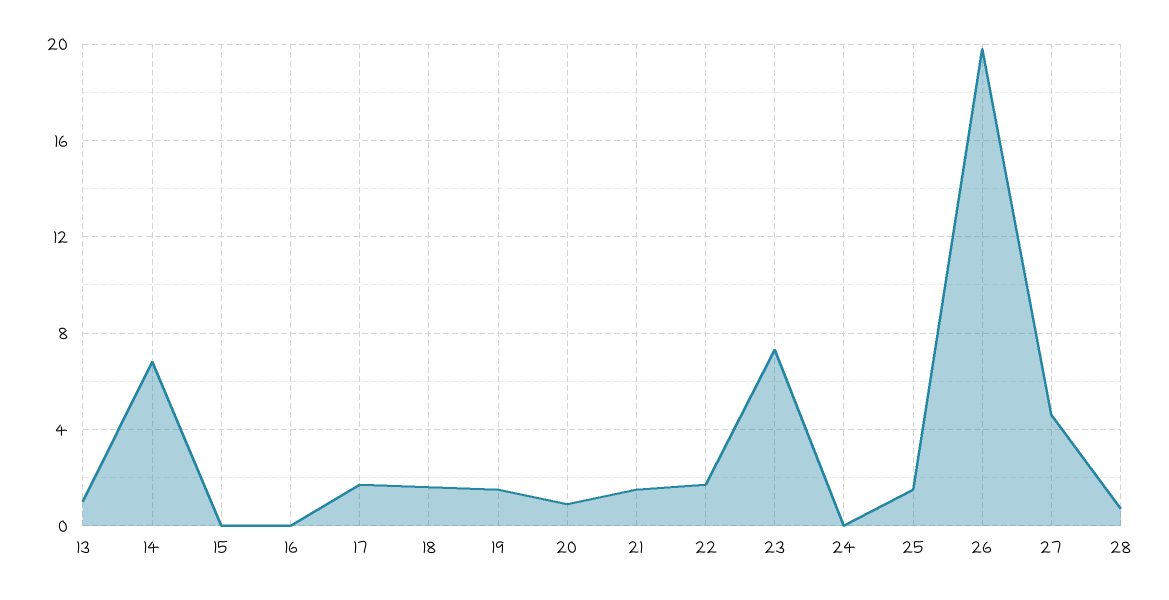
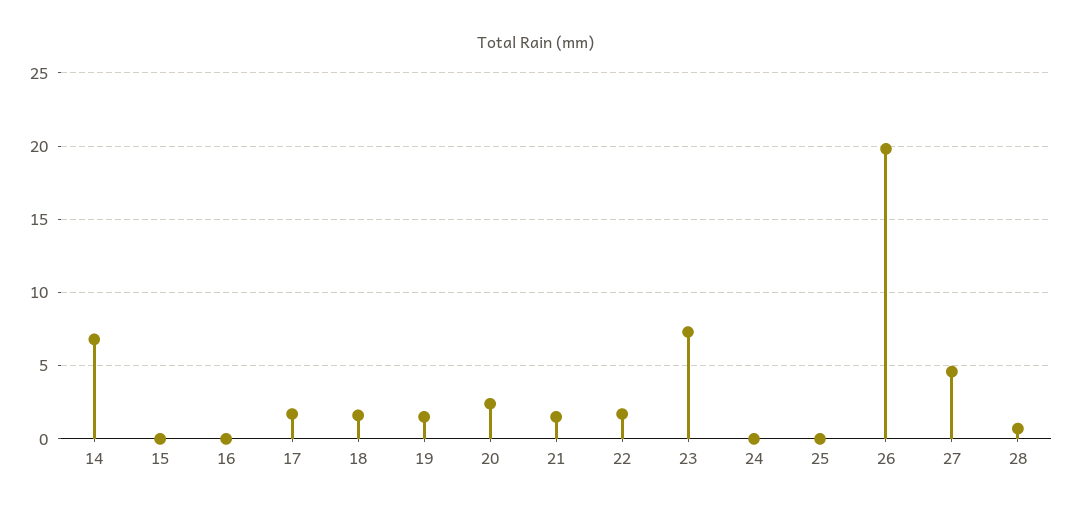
13: 1 -> none
20: 1 -> 2.5
25: 1.5 -> 0

